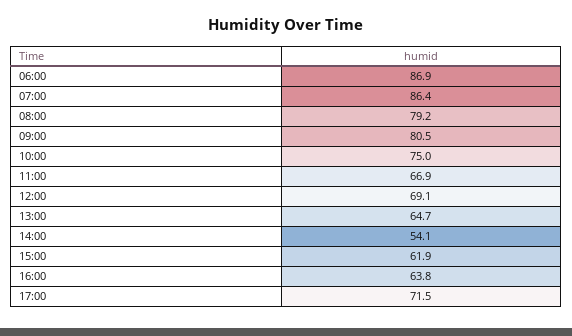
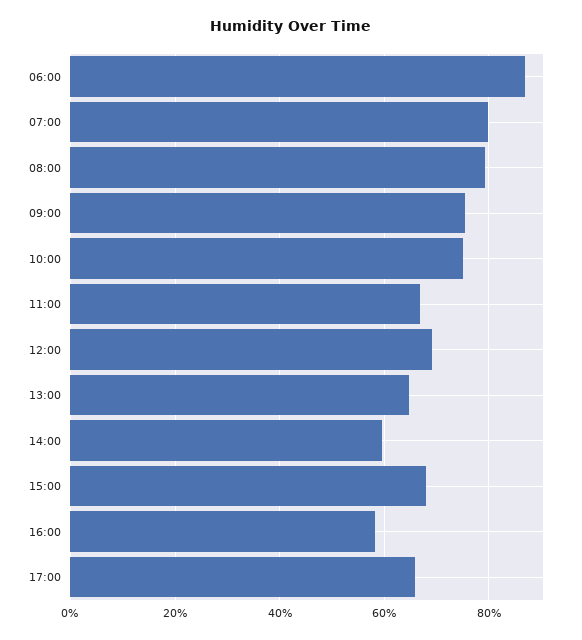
07:00: 86.4 -> 80
09:00: 80.5 -> 76
14:00: 54.1 -> 60
15:00: 61.9 -> 68
16:00: 63.8 -> 58
17:00: 71.5 -> 66

